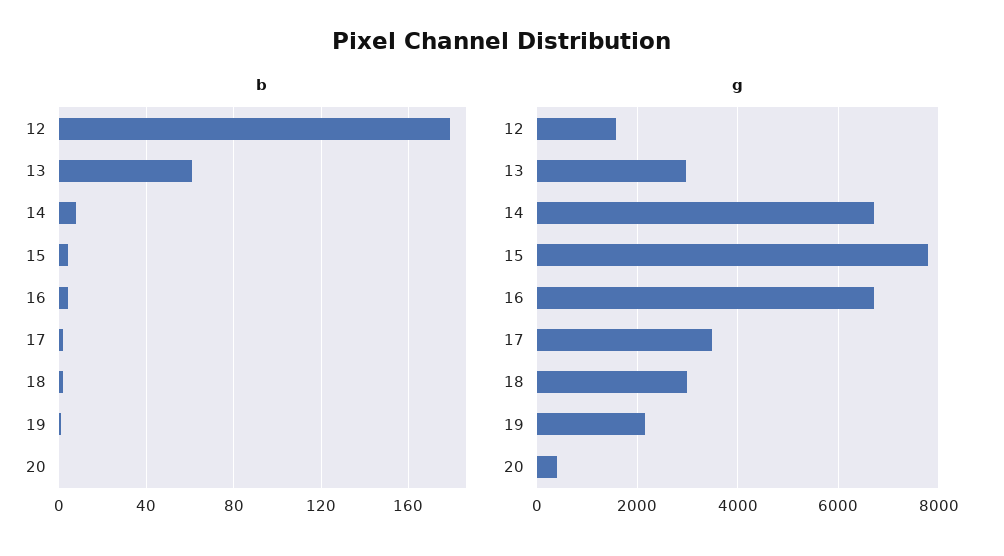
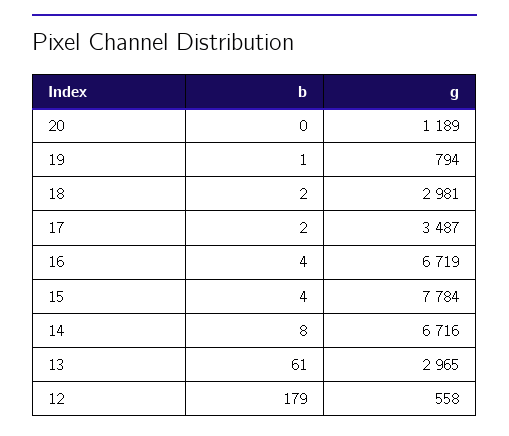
g, 12: 1600 -> 558
g, 19: 2200 -> 794
g, 20: 400 -> 1189

